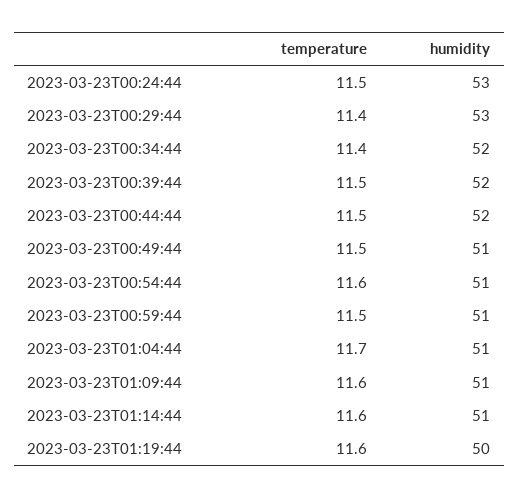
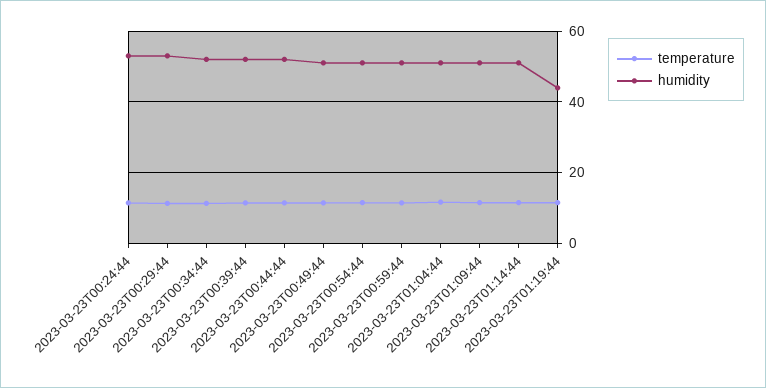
humidity, 2023-03-23T01:19:44: 50 -> 44

